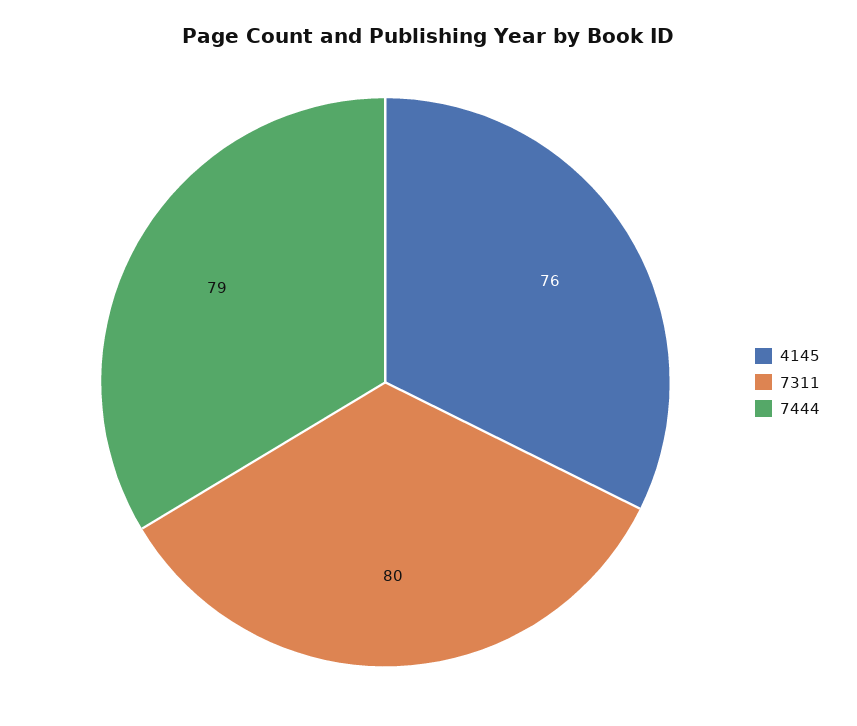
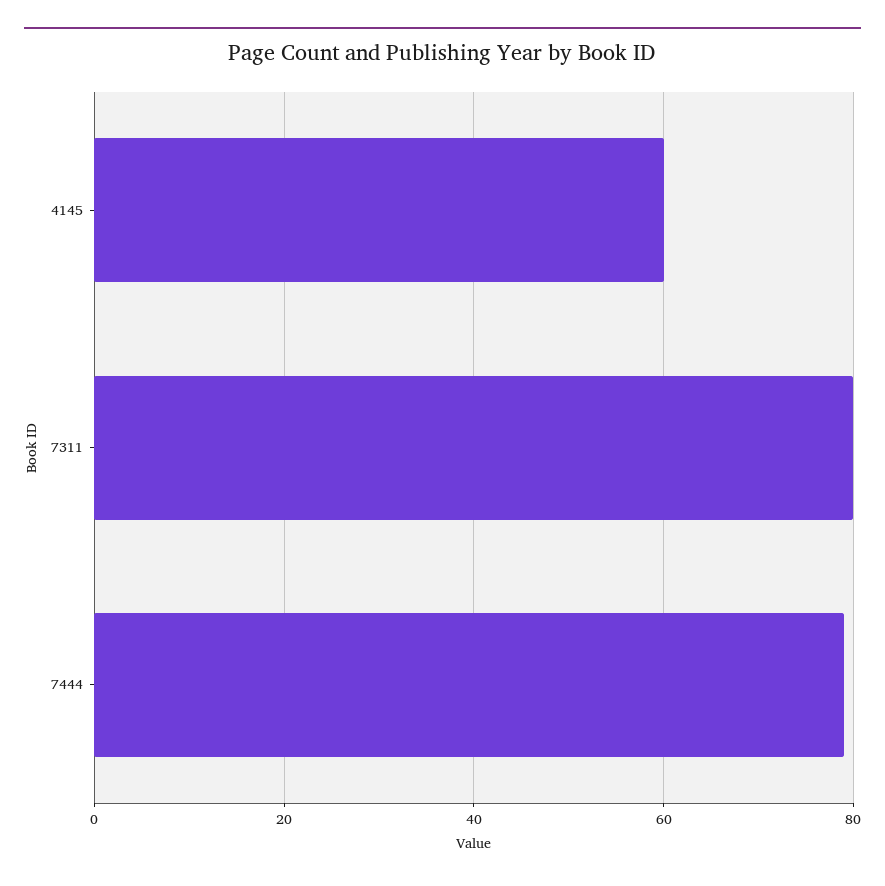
4145: 76 -> 60

